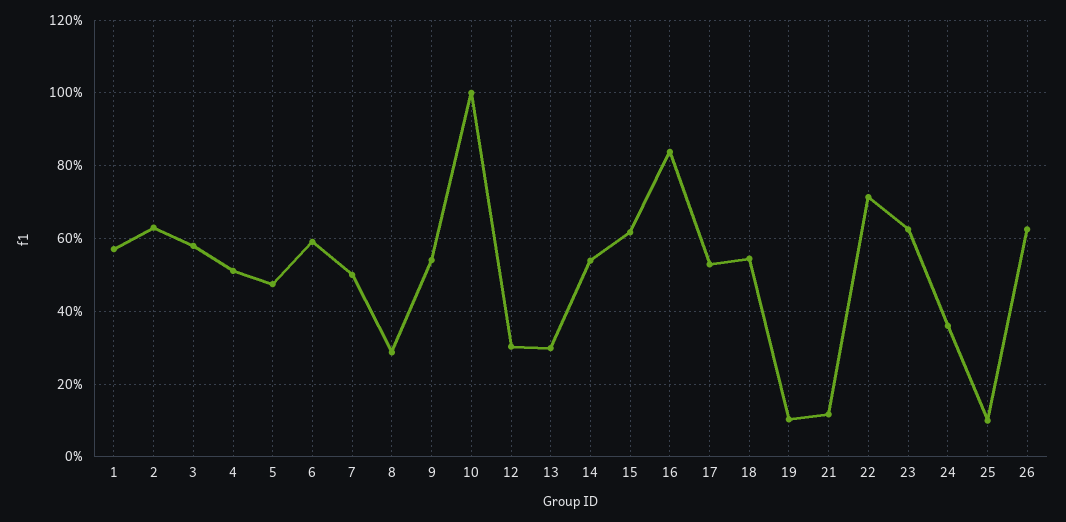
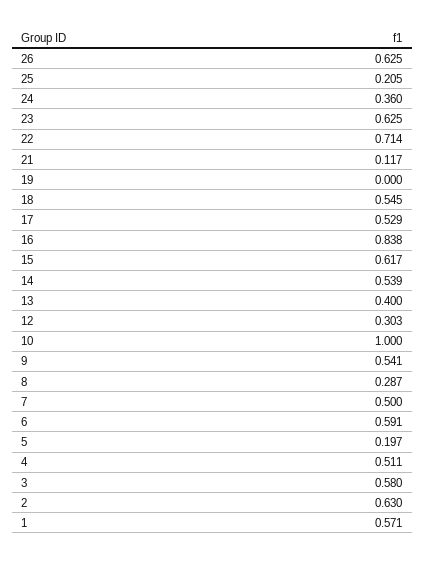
5: 0.48 -> 0.197
13: 0.3 -> 0.4
19: 0.1 -> 0
25: 0.1 -> 0.205

